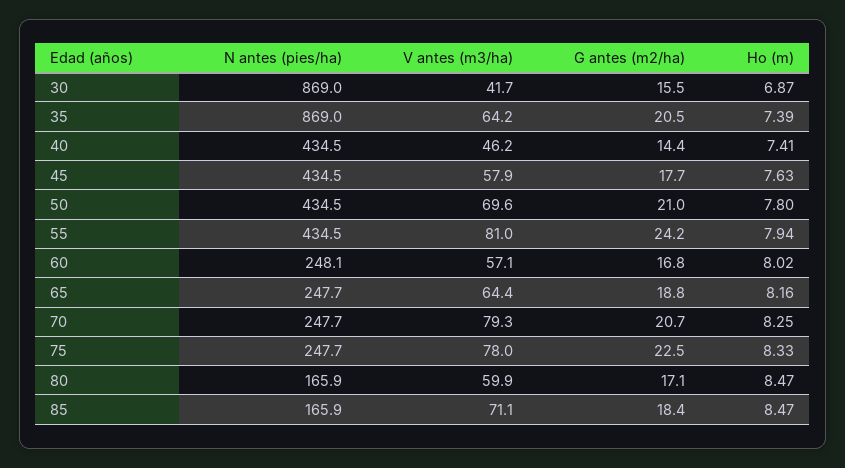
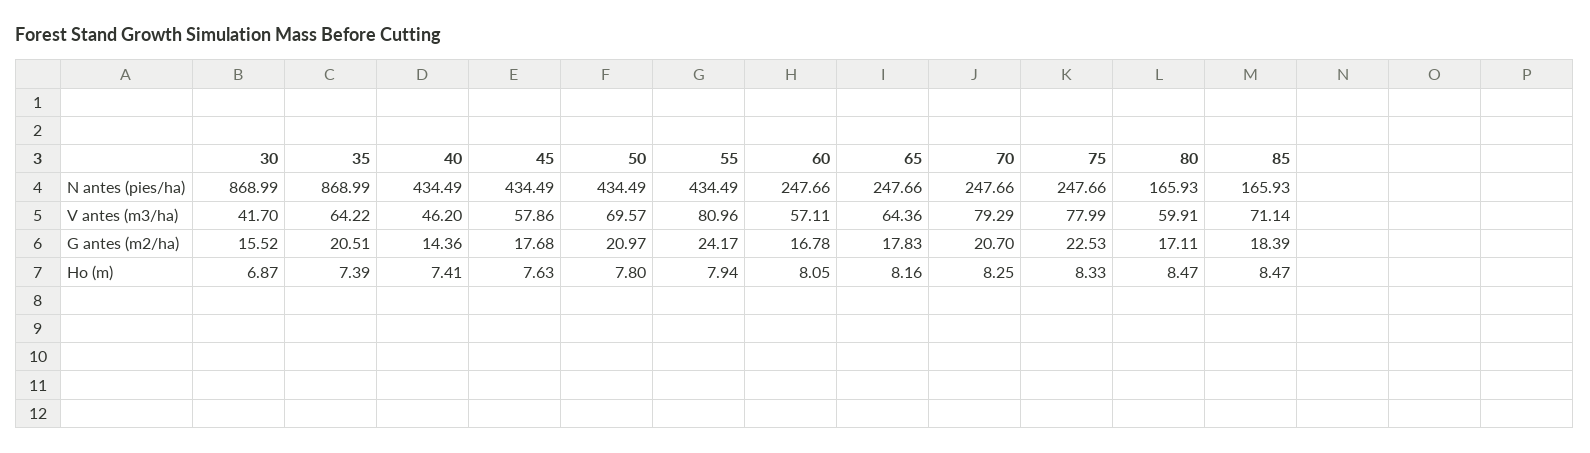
N antes (pies/ha), 60: 248.1 -> 247.66
Ho (m), 60: 8.02 -> 8.05
G antes (m2/ha), 65: 18.8 -> 17.83

